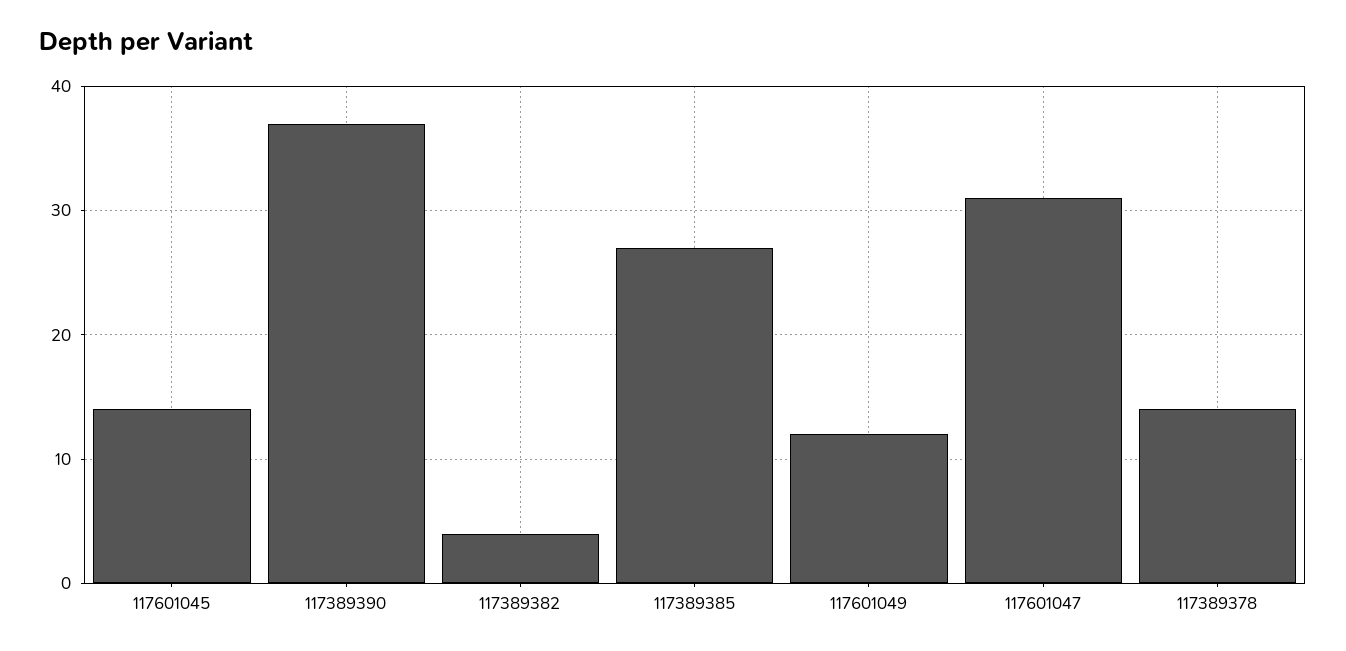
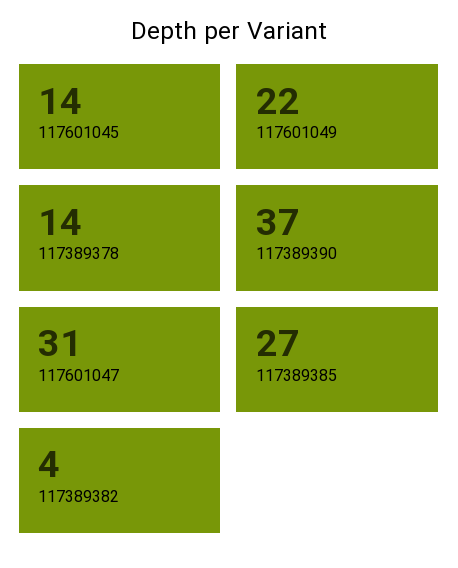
117601049: 12 -> 22

